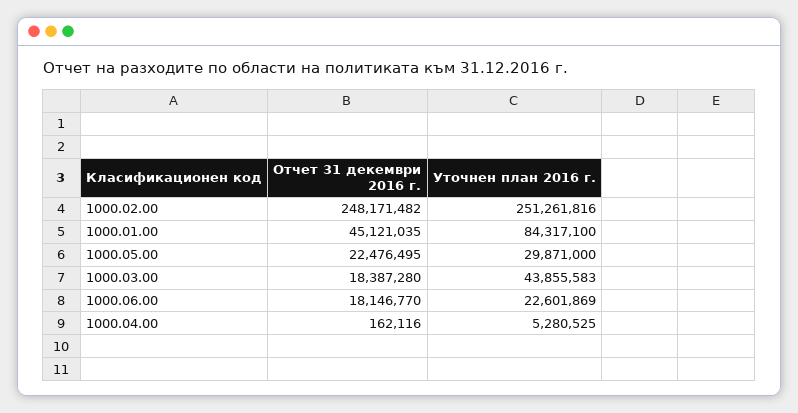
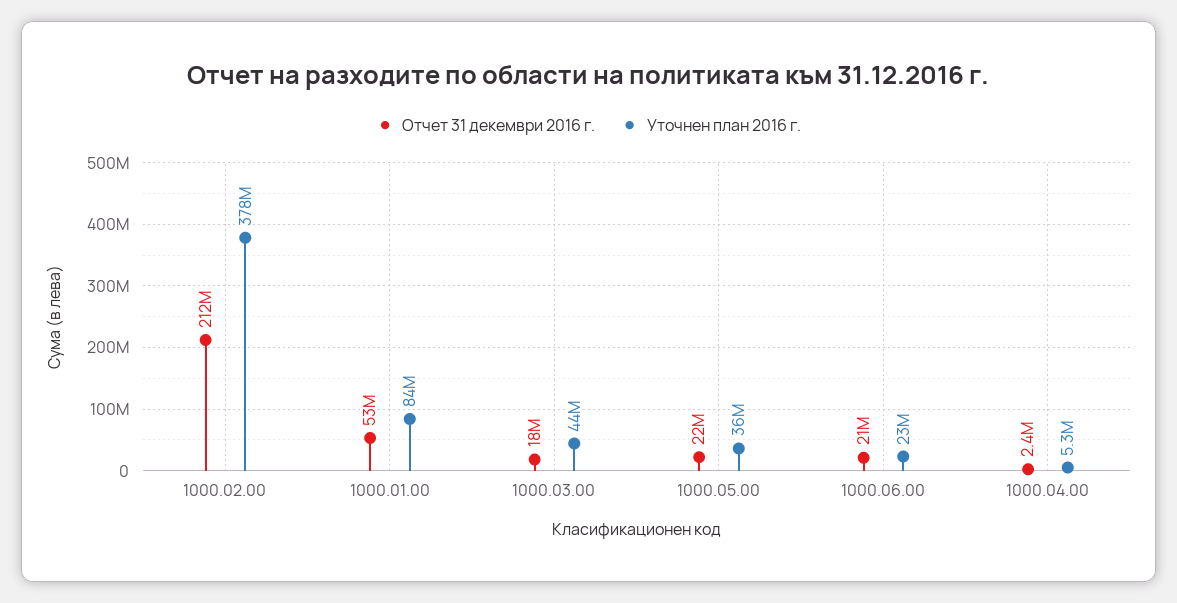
Отчет 31 декември 2016 г., 1000.02.00: 248171482 -> 212000000
Уточнен план 2016 г., 1000.02.00: 251261816 -> 378000000
Отчет 31 декември 2016 г., 1000.01.00: 45121035 -> 53000000
Уточнен план 2016 г., 1000.05.00: 29871000 -> 36000000
Отчет 31 декември 2016 г., 1000.06.00: 18146770 -> 21000000
Отчет 31 декември 2016 г., 1000.04.00: 162116 -> 2400000

